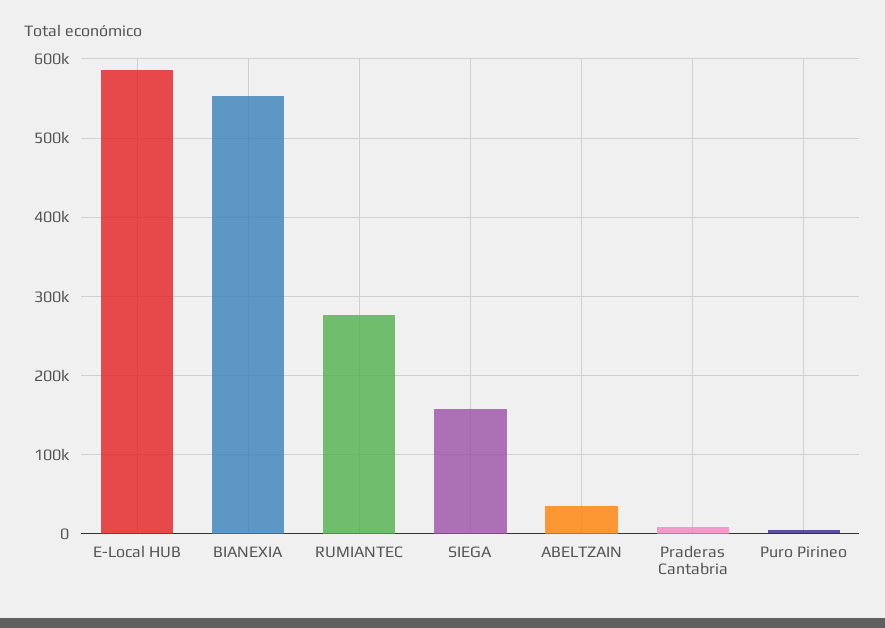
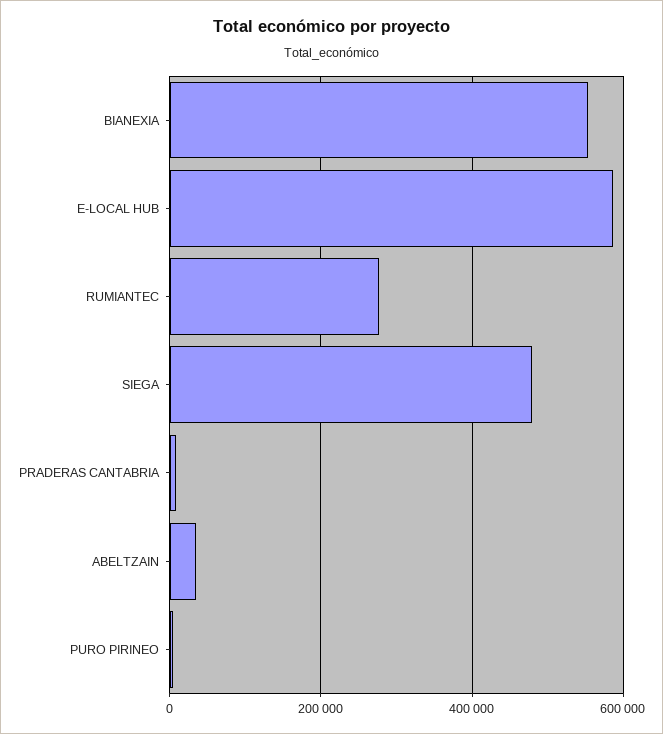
SIEGA: 160000 -> 480000

